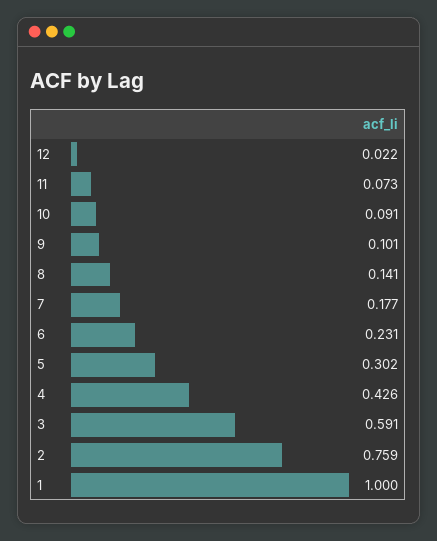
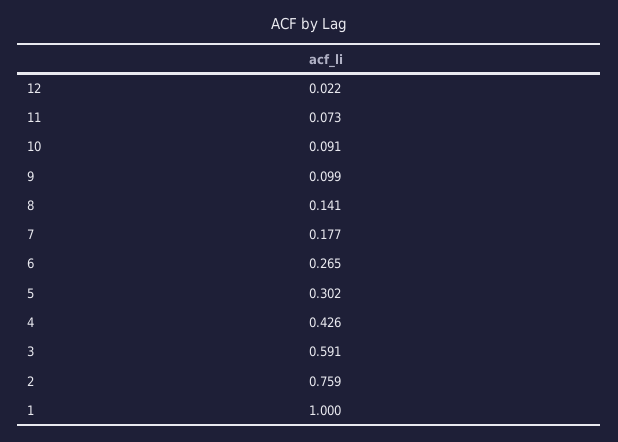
9: 0.101 -> 0.099
6: 0.231 -> 0.265

